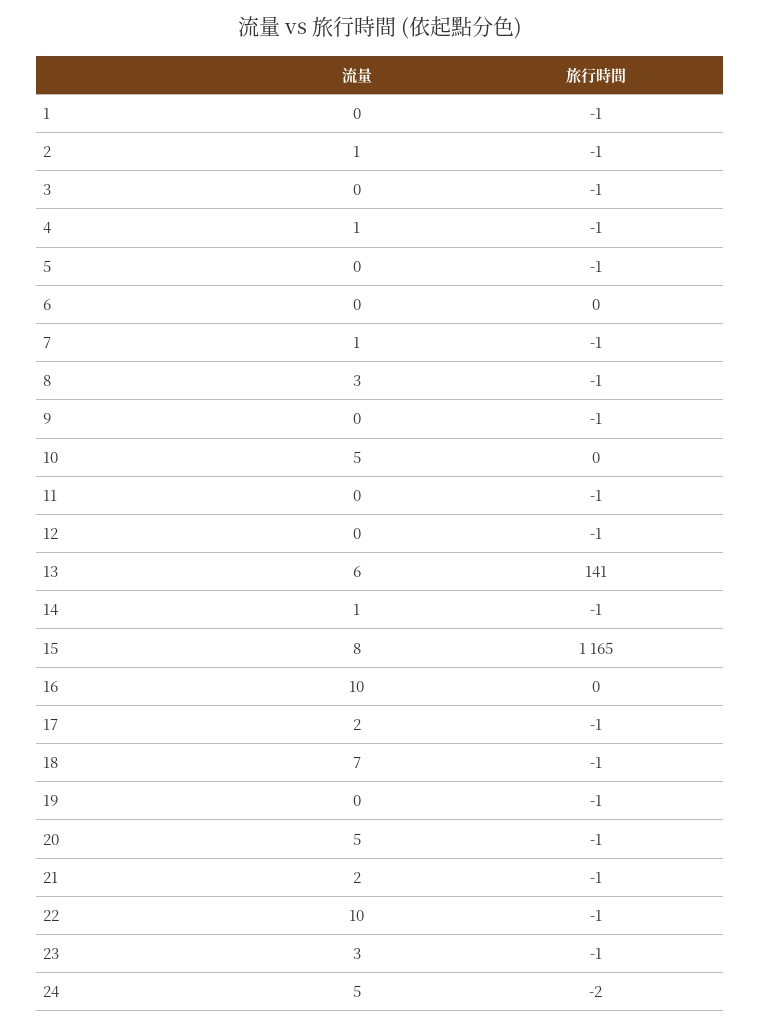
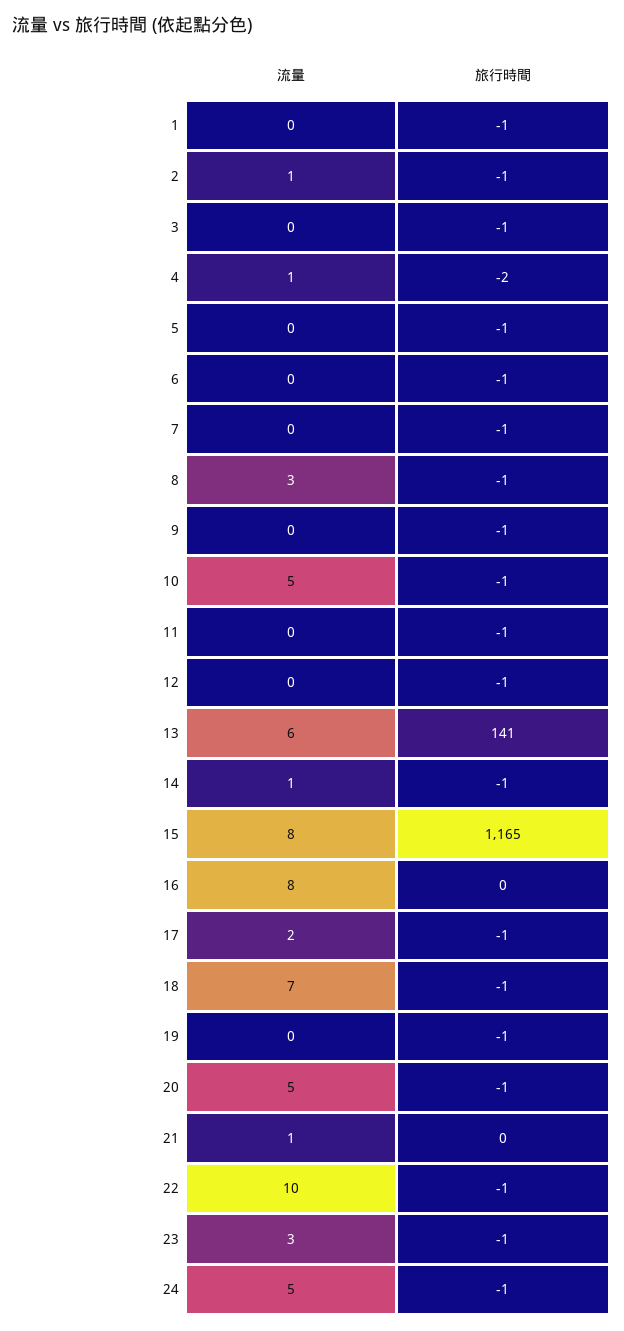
旅行時間, 4: -1 -> -2
旅行時間, 6: 0 -> -1
流量, 7: 1 -> 0
旅行時間, 10: 0 -> -1
流量, 16: 10 -> 8
流量, 21: 2 -> 1
旅行時間, 21: -1 -> 0
旅行時間, 24: -2 -> -1

